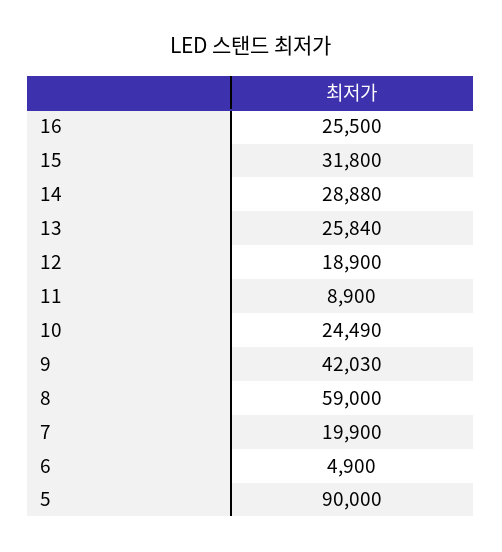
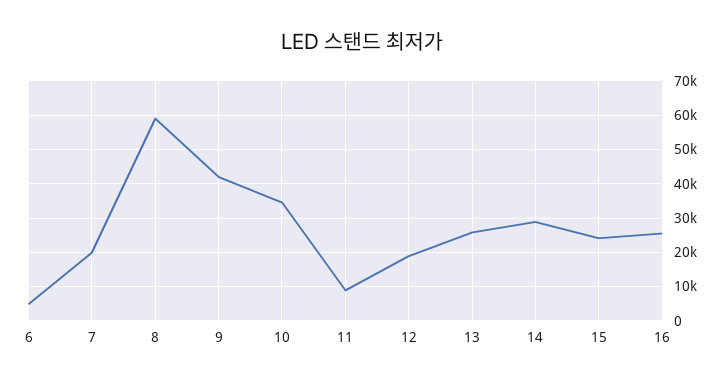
15: 31800 -> 24000
10: 24490 -> 34000
5: 90000 -> none

